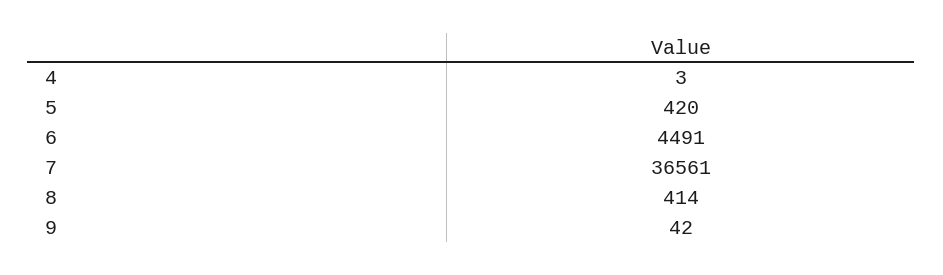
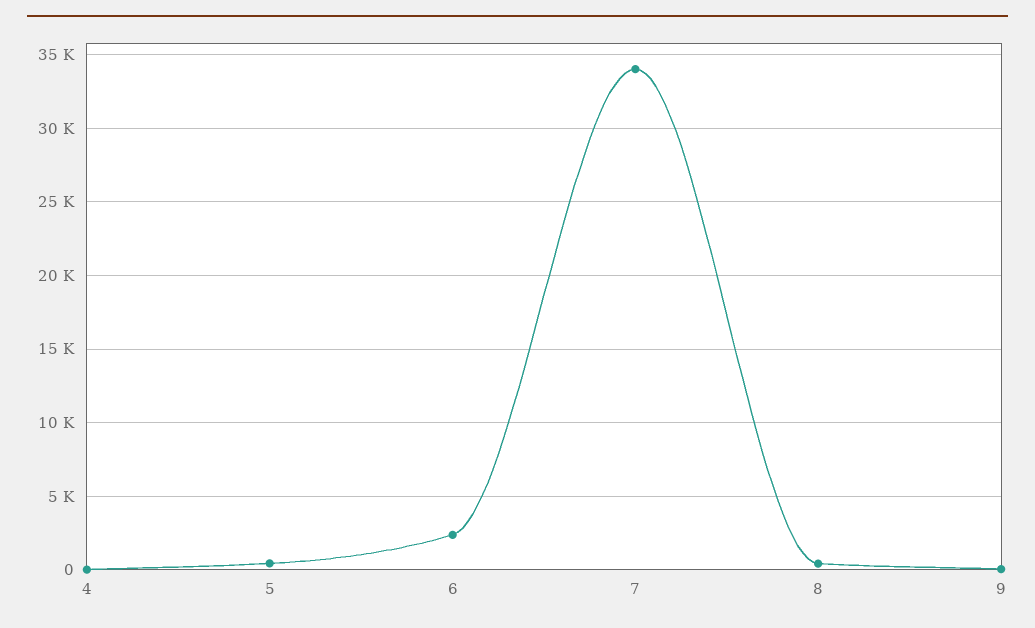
6: 4491 -> 2500
7: 36561 -> 34000

